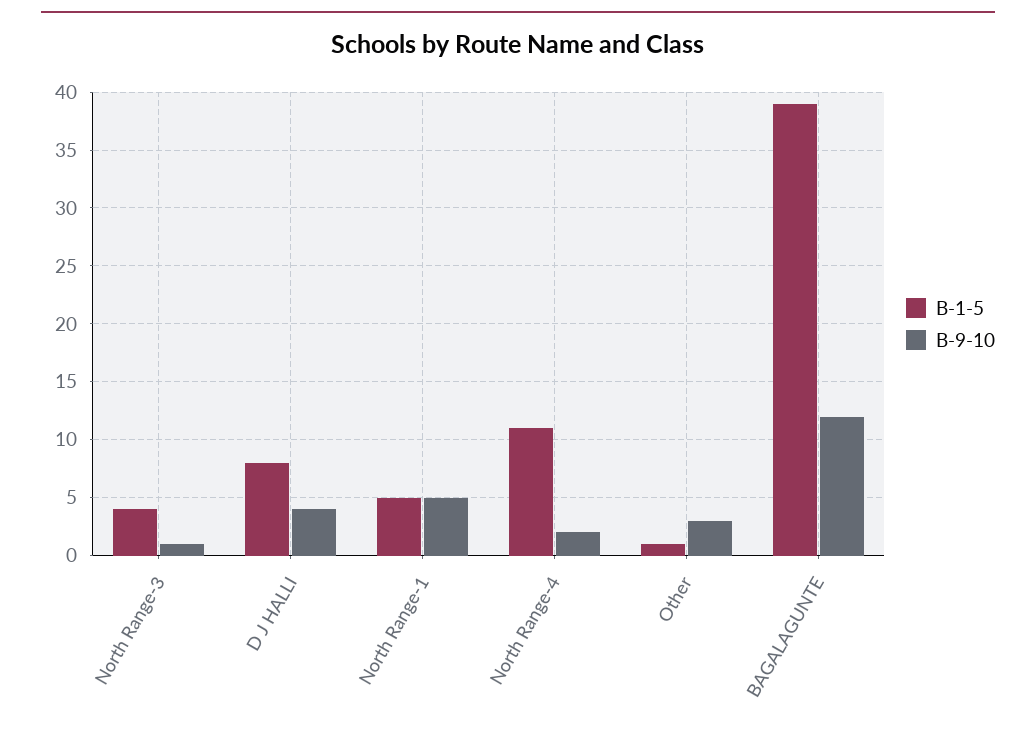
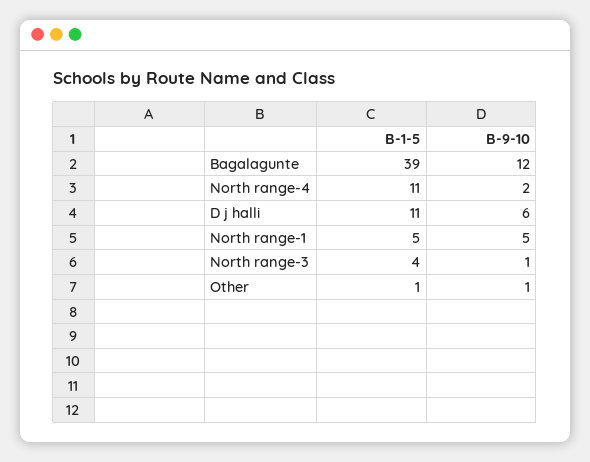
B-1-5, D J HALLI: 8 -> 11
B-9-10, D J HALLI: 4 -> 6
B-9-10, Other: 3 -> 1

